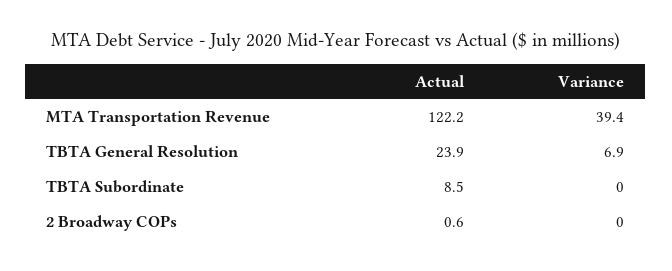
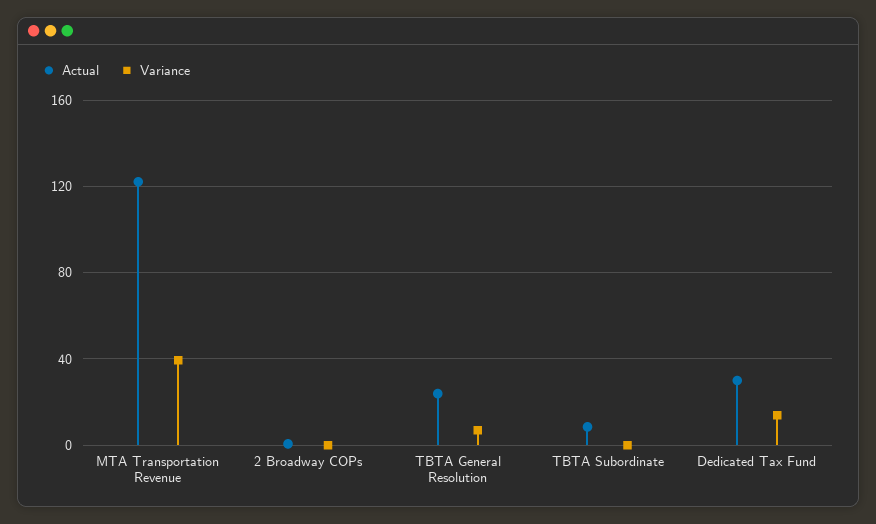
Actual, Dedicated Tax Fund: none -> 30
Variance, Dedicated Tax Fund: none -> 15

